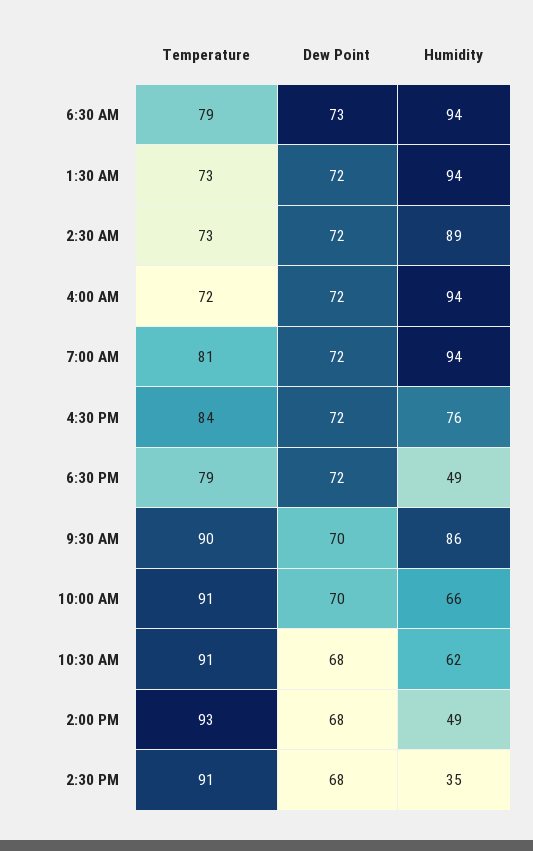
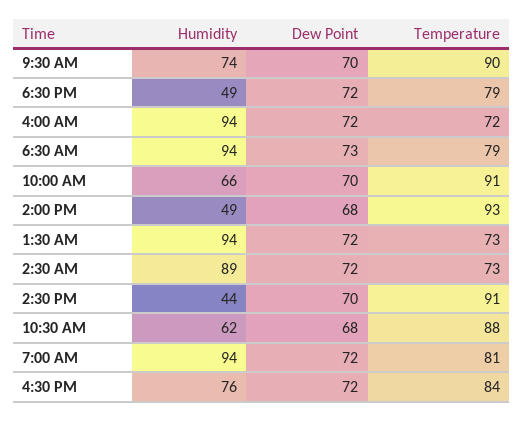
Humidity, 9:30 AM: 86 -> 74
Temperature, 10:30 AM: 91 -> 88
Dew Point, 2:30 PM: 68 -> 70
Humidity, 2:30 PM: 35 -> 44

